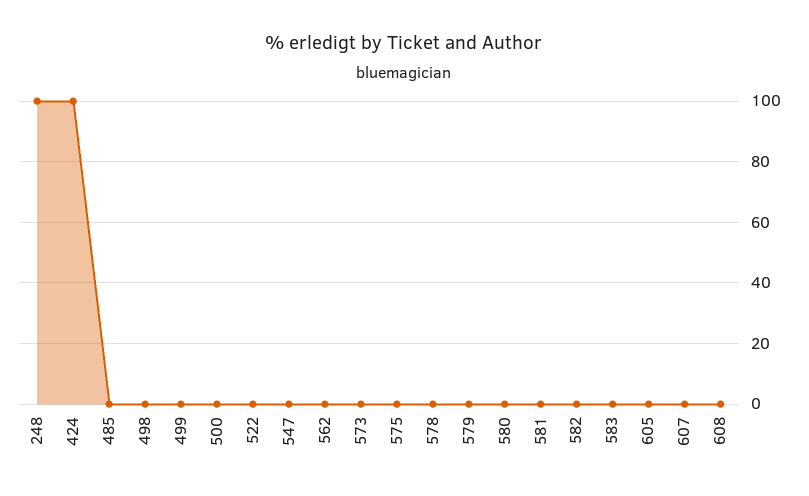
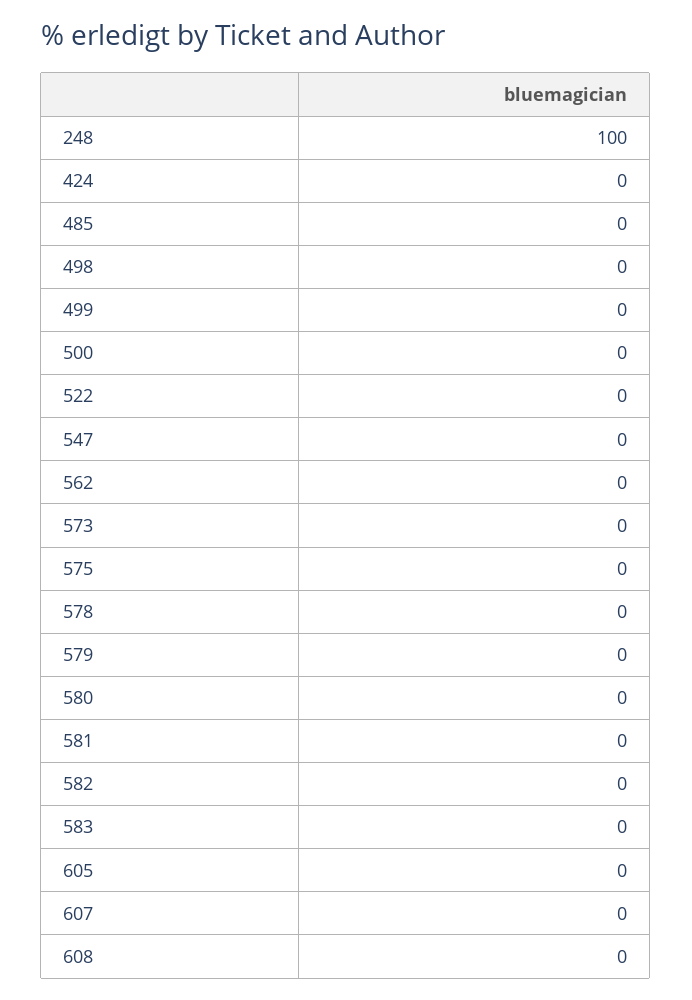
424: 100 -> 0

